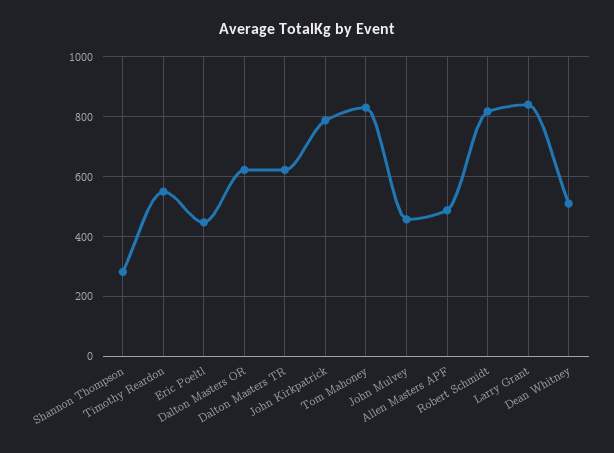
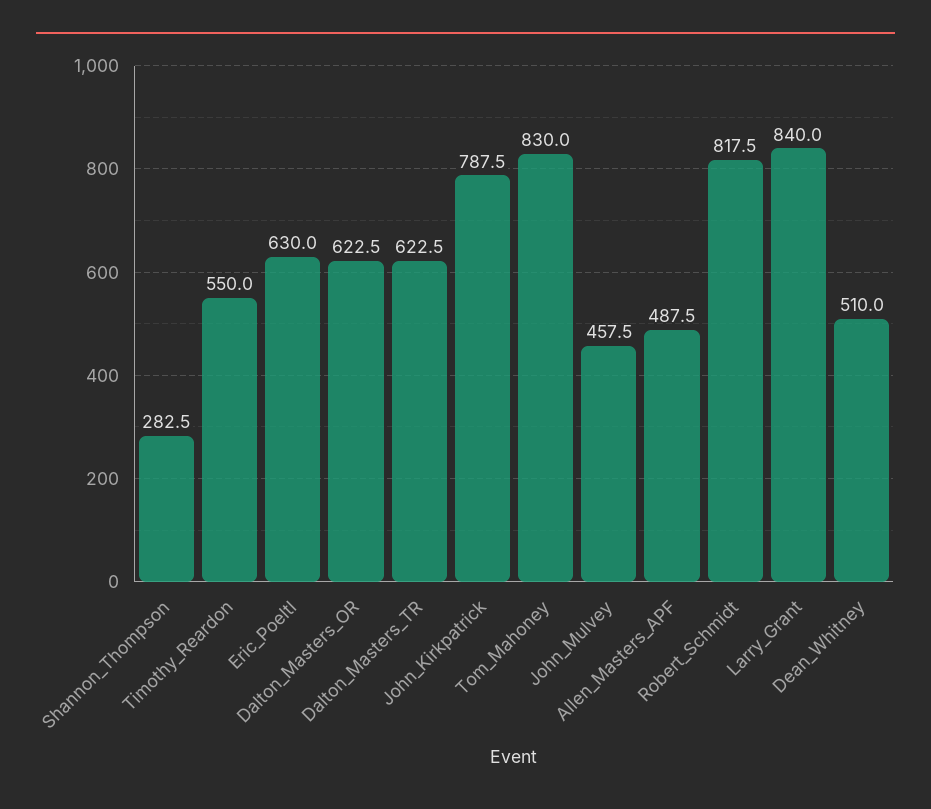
Eric Poeltl: 450 -> 630

